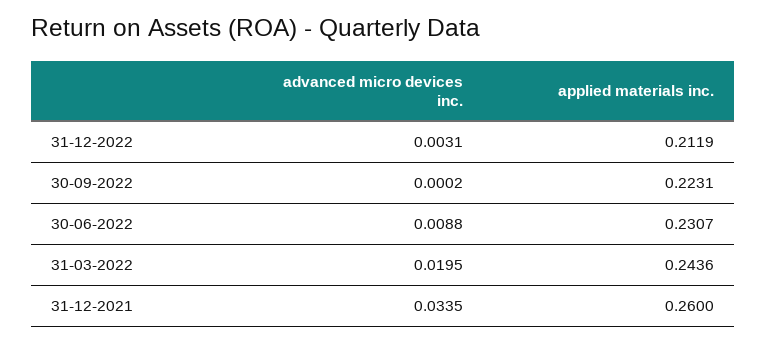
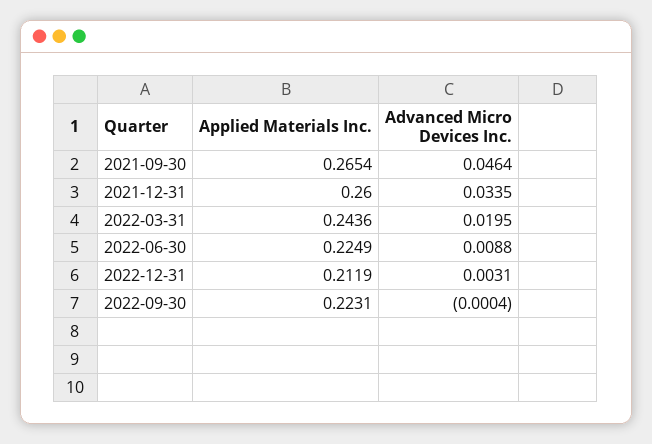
advanced micro devices inc., 30-09-2022: 0.0002 -> -0.0004
applied materials inc., 30-06-2022: 0.2307 -> 0.2249
applied materials inc., 2021-09-30: none -> 0.2654
advanced micro devices inc., 2021-09-30: none -> 0.0464

